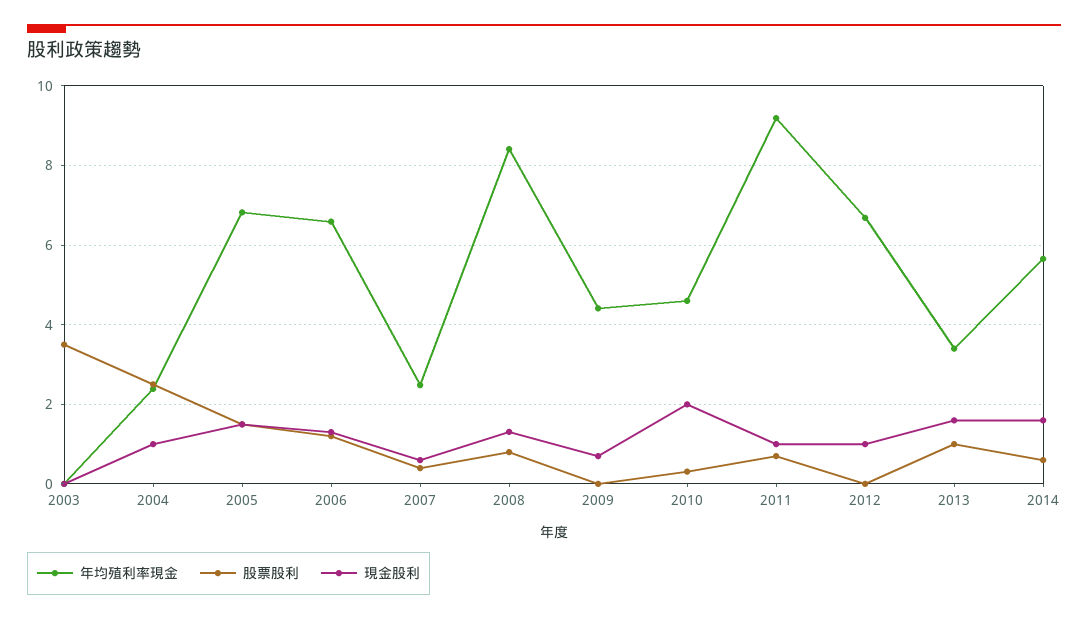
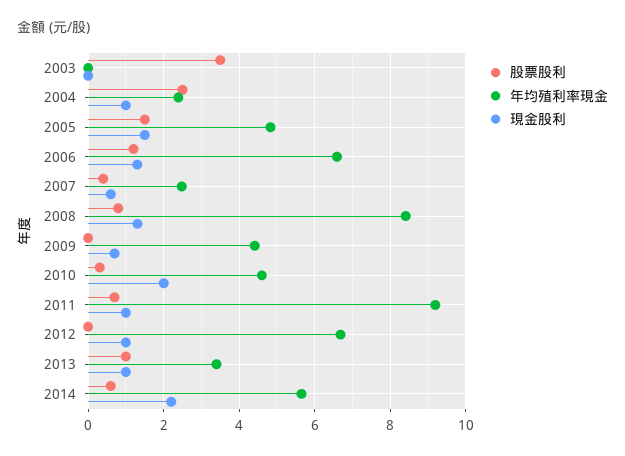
年均殖利率現金, 2005: 6.8 -> 4.8
現金股利, 2013: 1.6 -> 1
現金股利, 2014: 1.6 -> 2.2

